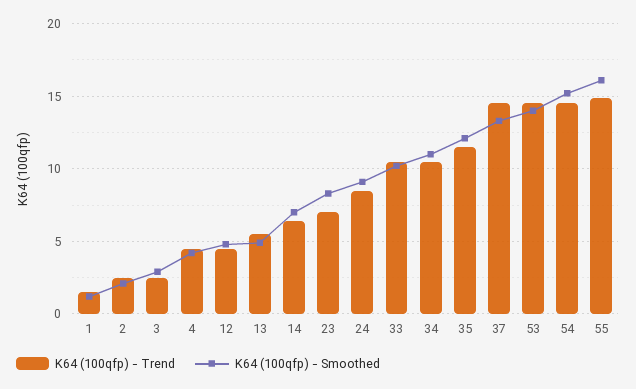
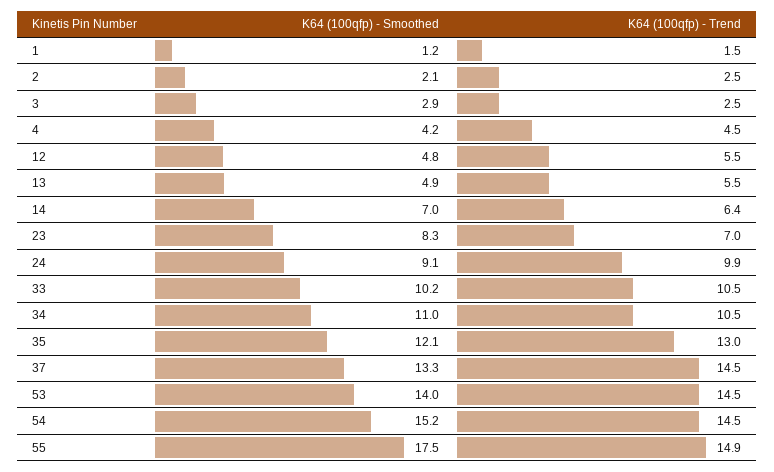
K64 (100qfp) - Trend, 12: 4.5 -> 5.5
K64 (100qfp) - Trend, 24: 8.5 -> 9.9
K64 (100qfp) - Trend, 35: 11.5 -> 13
K64 (100qfp) - Smoothed, 55: 16 -> 17.5

